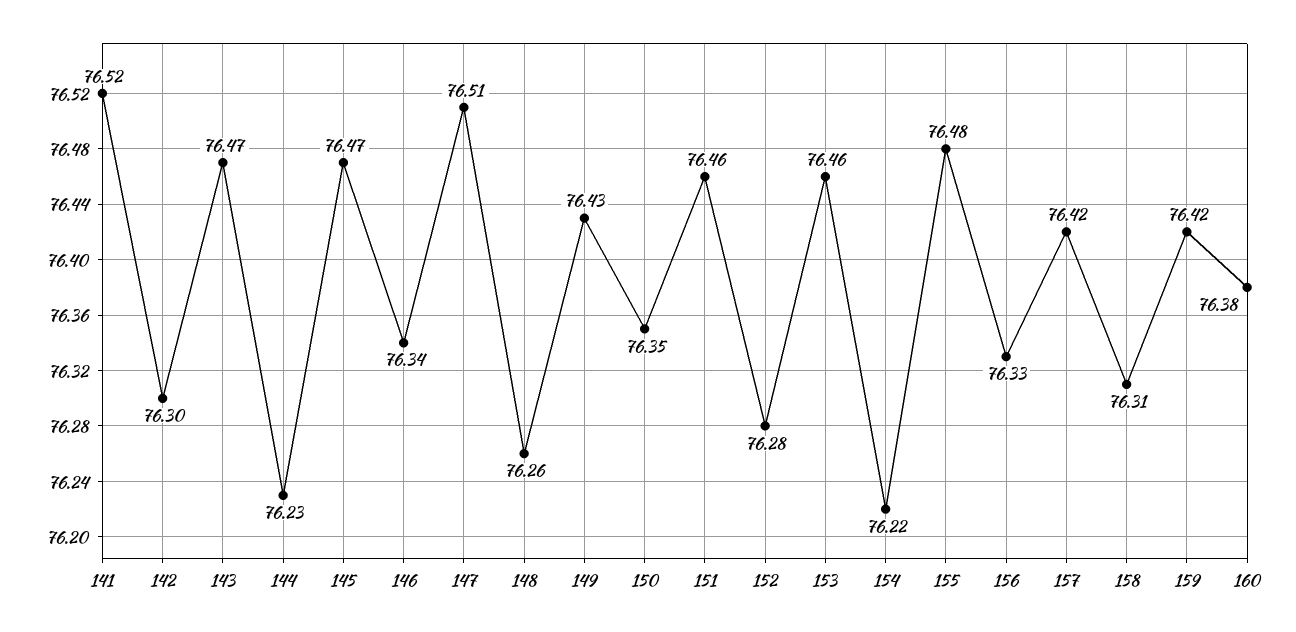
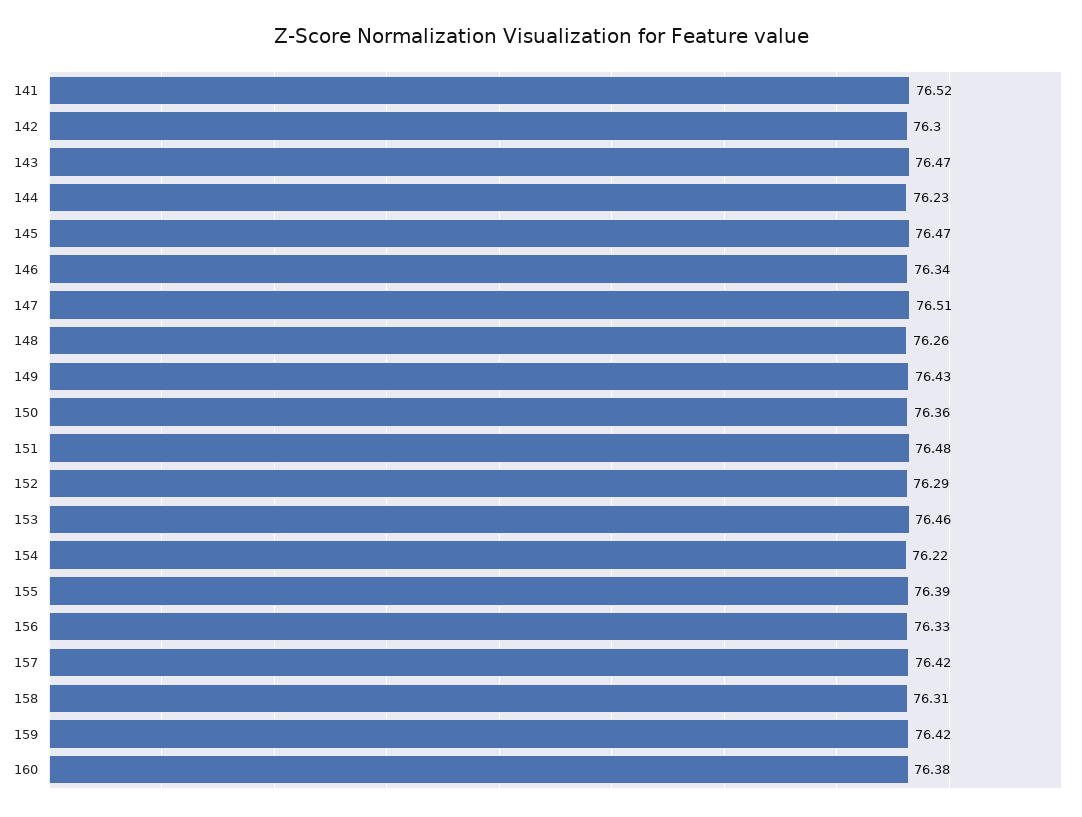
150: 76.35 -> 76.36
151: 76.46 -> 76.48
152: 76.28 -> 76.29
155: 76.48 -> 76.39

